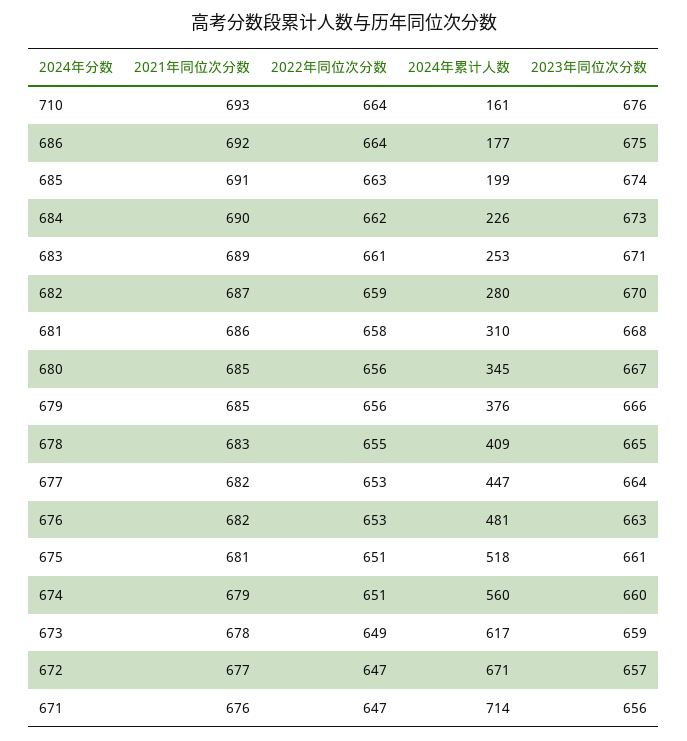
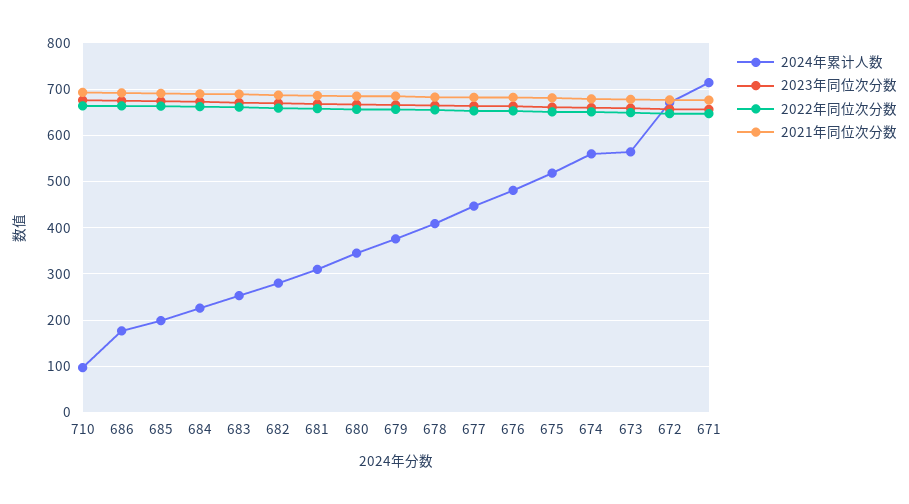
2024年累计人数, 710: 161 -> 100
2024年累计人数, 673: 617 -> 560

